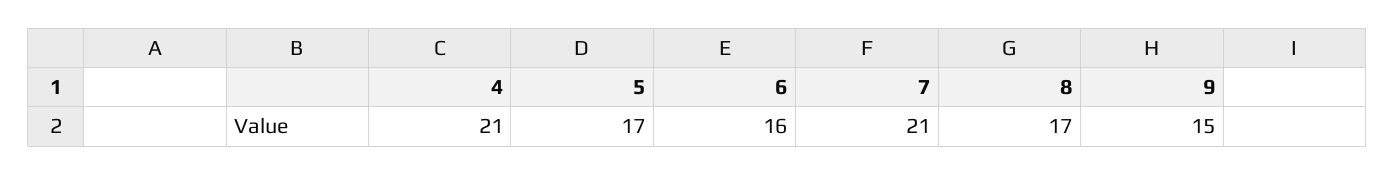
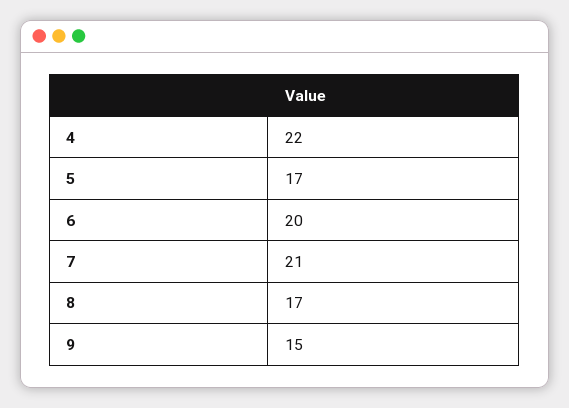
4: 21 -> 22
6: 16 -> 20

